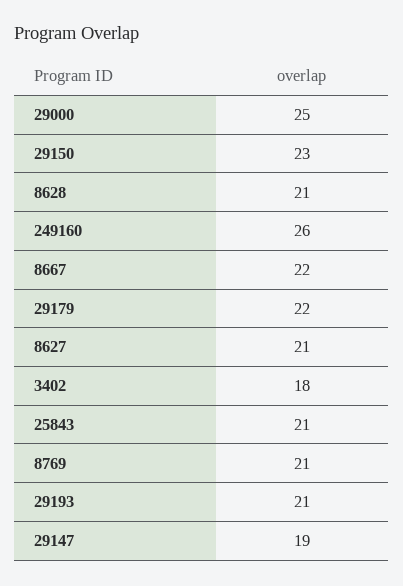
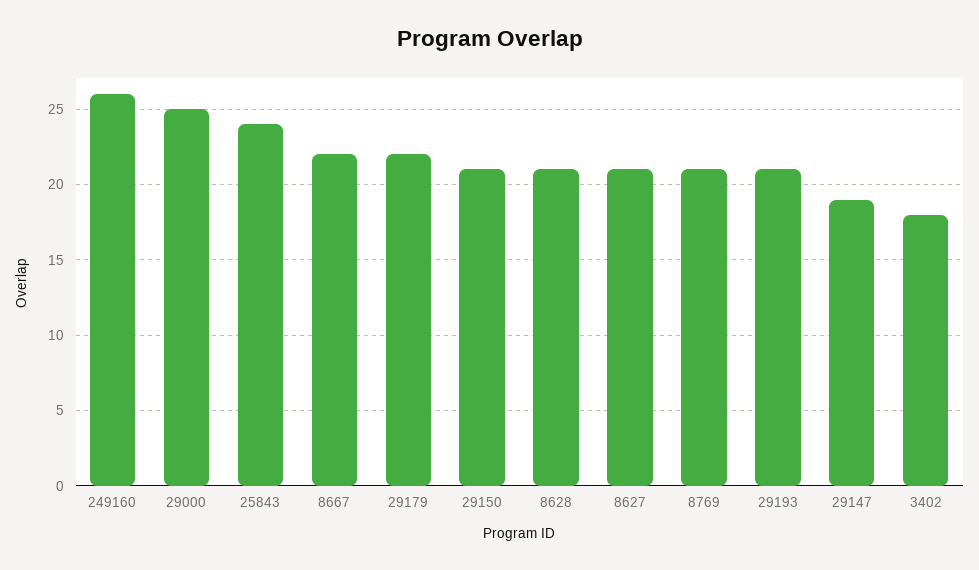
29150: 23 -> 21
25843: 21 -> 24

